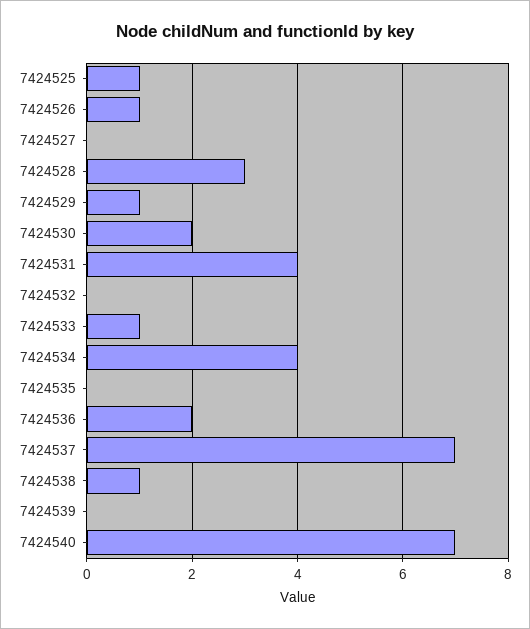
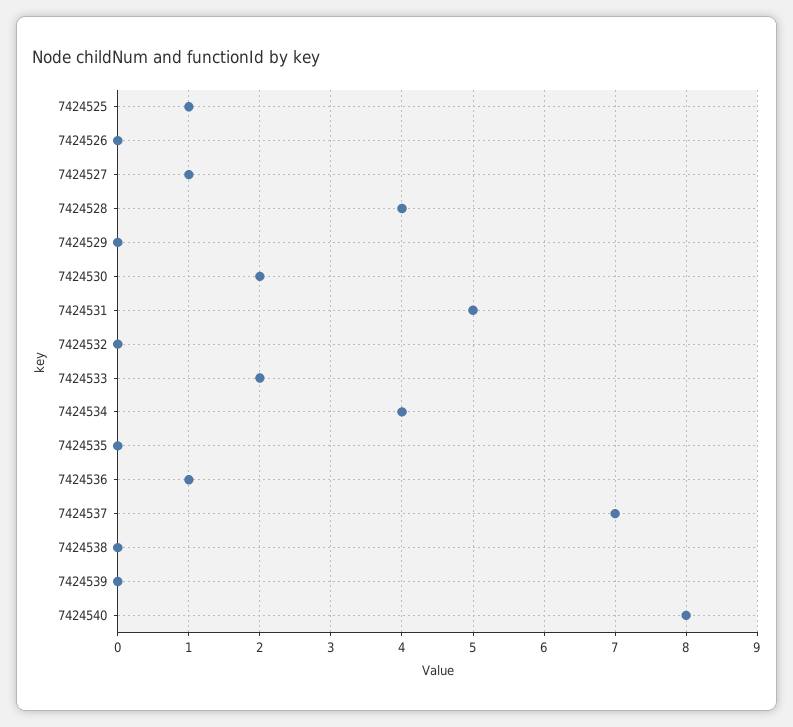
7424526: 1 -> 0
7424527: 0 -> 1
7424528: 3 -> 4
7424529: 1 -> 0
7424531: 4 -> 5
7424533: 1 -> 2
7424536: 2 -> 1
7424538: 1 -> 0
7424540: 7 -> 8

